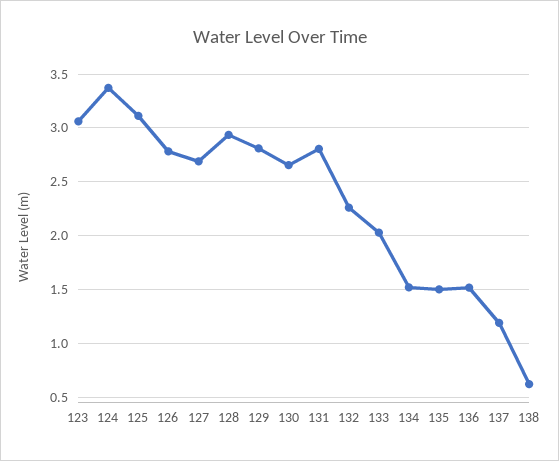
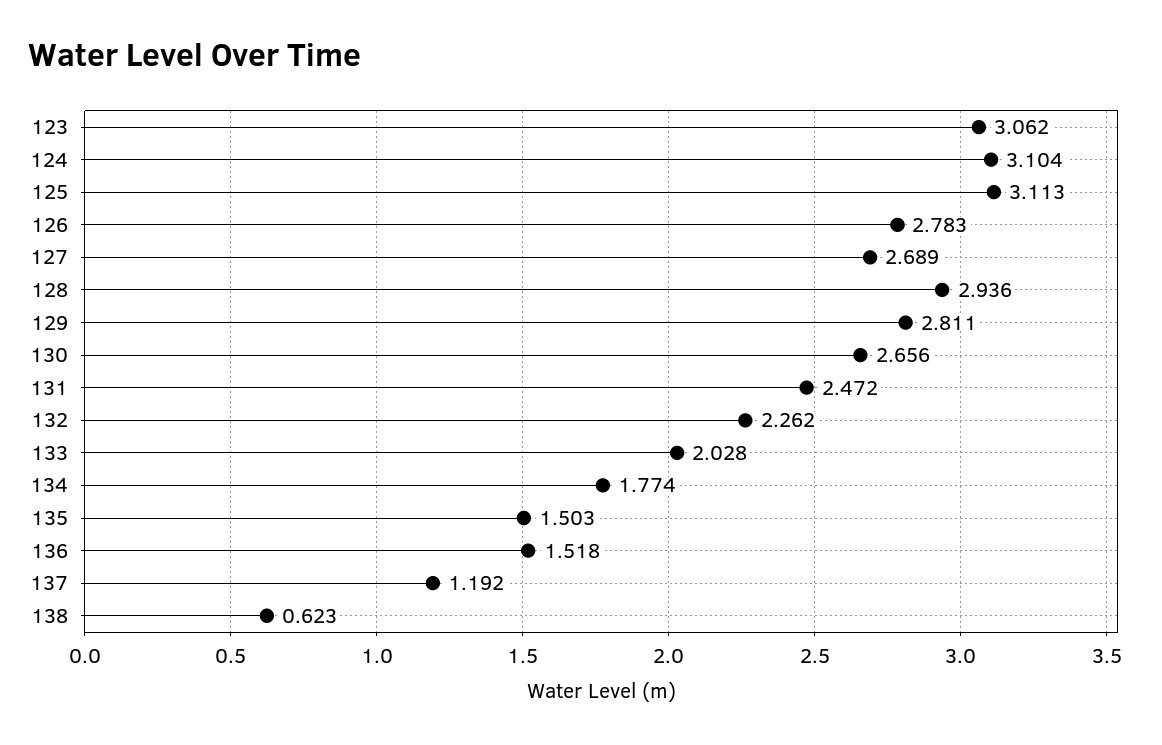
124: 3.4 -> 3.104
131: 2.8 -> 2.472
134: 1.5 -> 1.774

